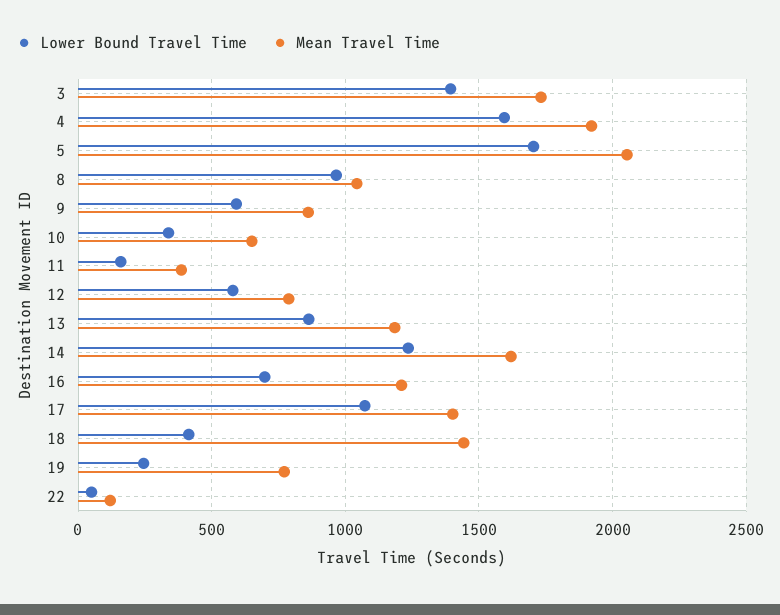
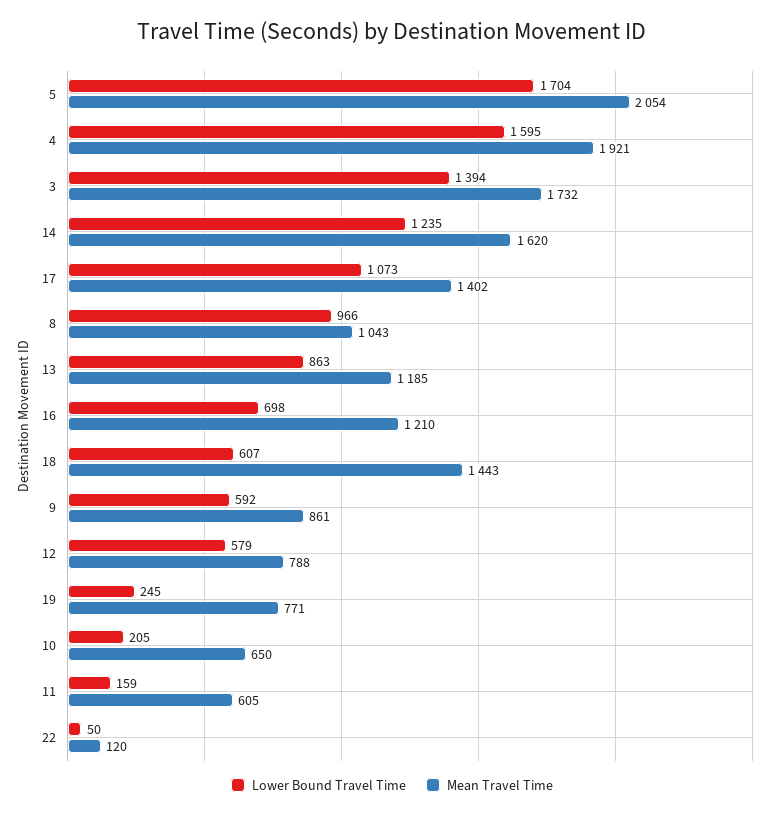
Lower Bound Travel Time, 10: 350 -> 205
Mean Travel Time, 11: 400 -> 605
Lower Bound Travel Time, 18: 400 -> 607

